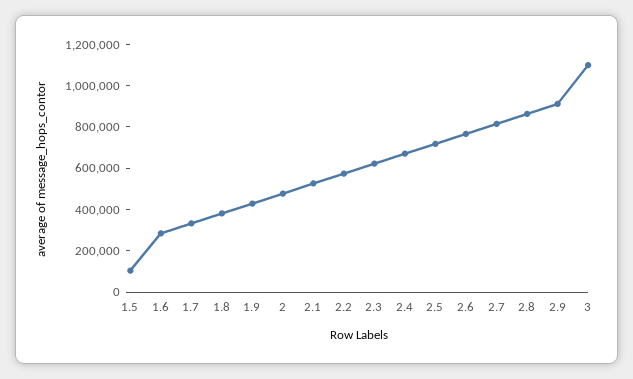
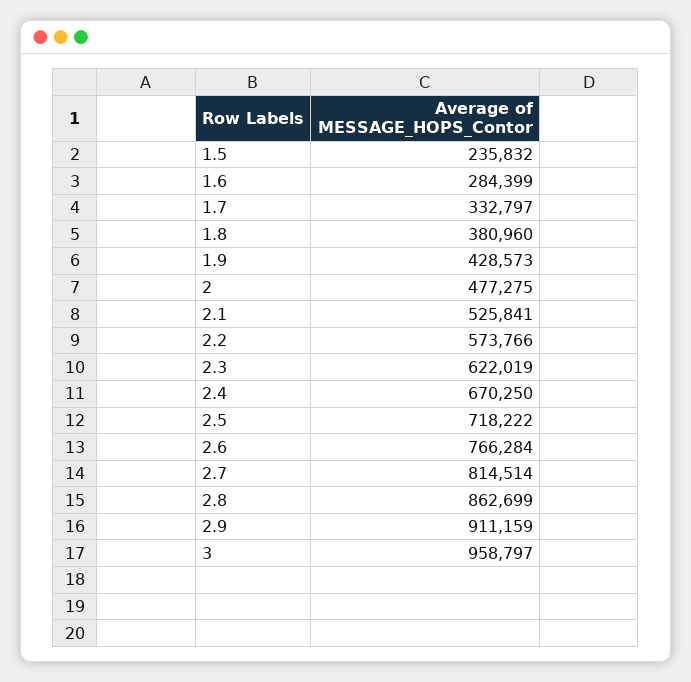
1.5: 100000 -> 235832
3: 1100000 -> 958797

